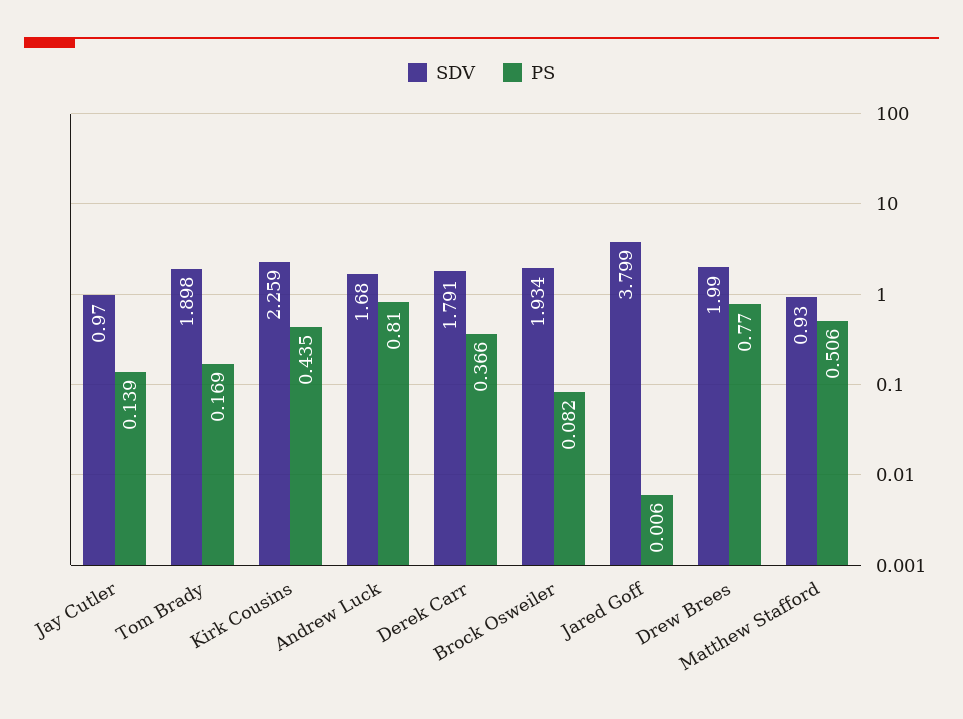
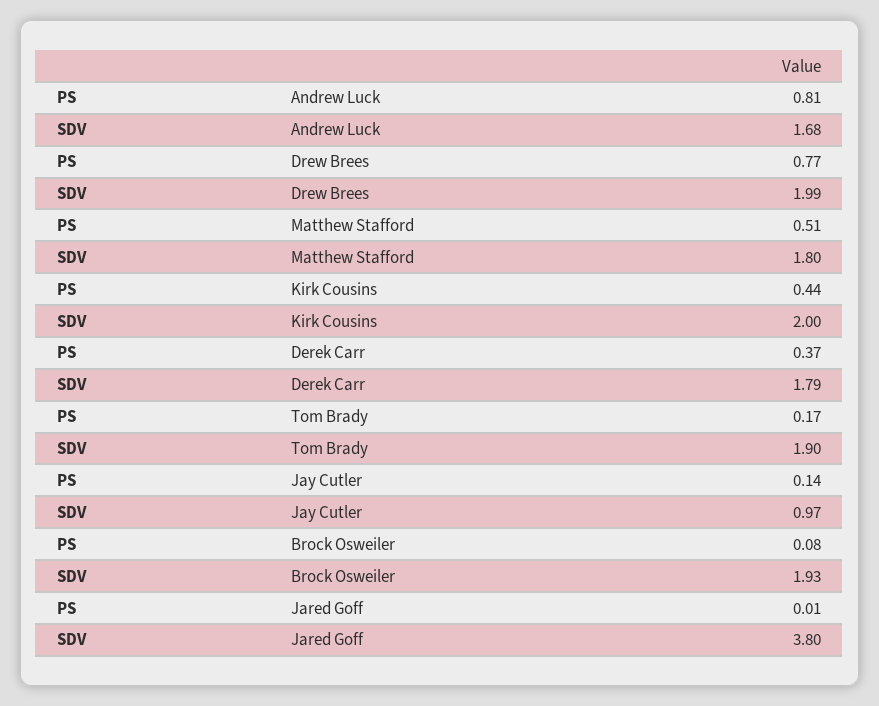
SDV, Kirk Cousins: 2.259 -> 2
SDV, Matthew Stafford: 0.93 -> 1.8

